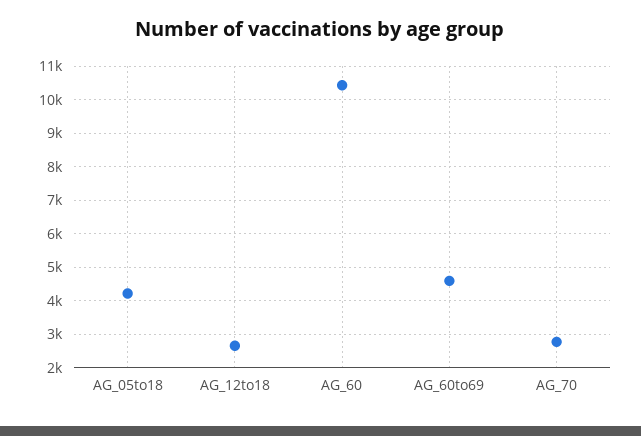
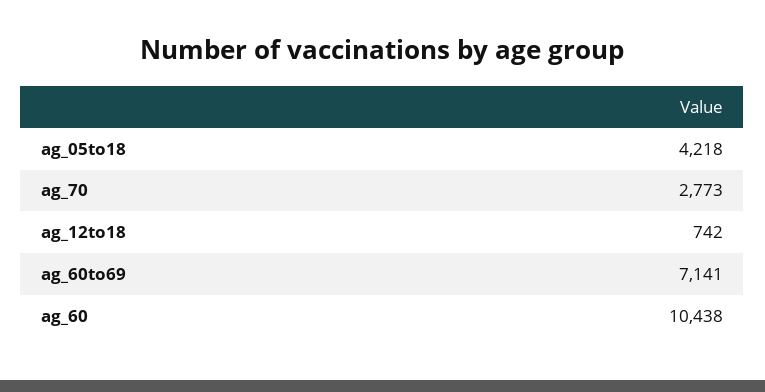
AG_12to18: 2600 -> 742
AG_60to69: 4600 -> 7141

